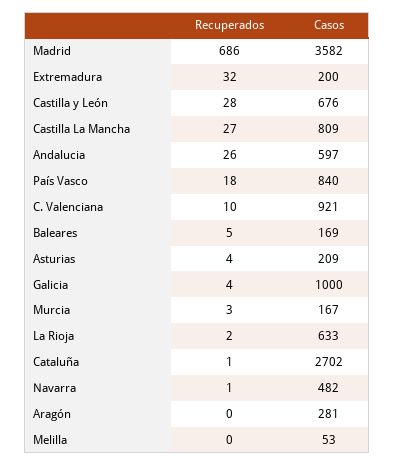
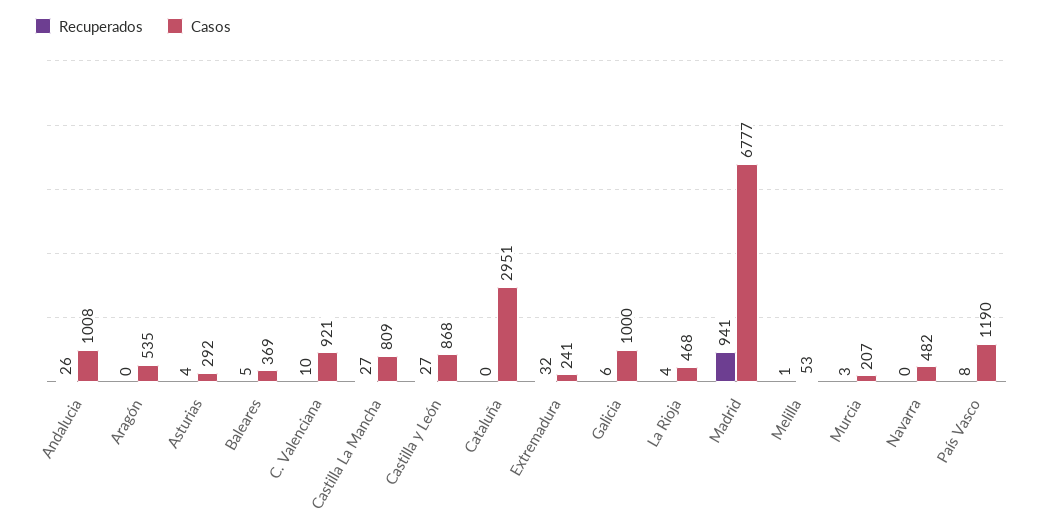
Recuperados, Madrid: 686 -> 941
Casos, Madrid: 3582 -> 6777
Casos, Extremadura: 200 -> 241
Recuperados, Castilla y León: 28 -> 27
Casos, Castilla y León: 676 -> 868
Casos, Andalucia: 597 -> 1008
Recuperados, País Vasco: 18 -> 8
Casos, País Vasco: 840 -> 1190
Casos, Baleares: 169 -> 369
Casos, Asturias: 209 -> 292
Recuperados, Galicia: 4 -> 6
Casos, Murcia: 167 -> 207
Recuperados, La Rioja: 2 -> 4
Casos, La Rioja: 633 -> 468
Recuperados, Cataluña: 1 -> 0
Casos, Cataluña: 2702 -> 2951
Recuperados, Navarra: 1 -> 0
Casos, Aragón: 281 -> 535
Recuperados, Melilla: 0 -> 1

